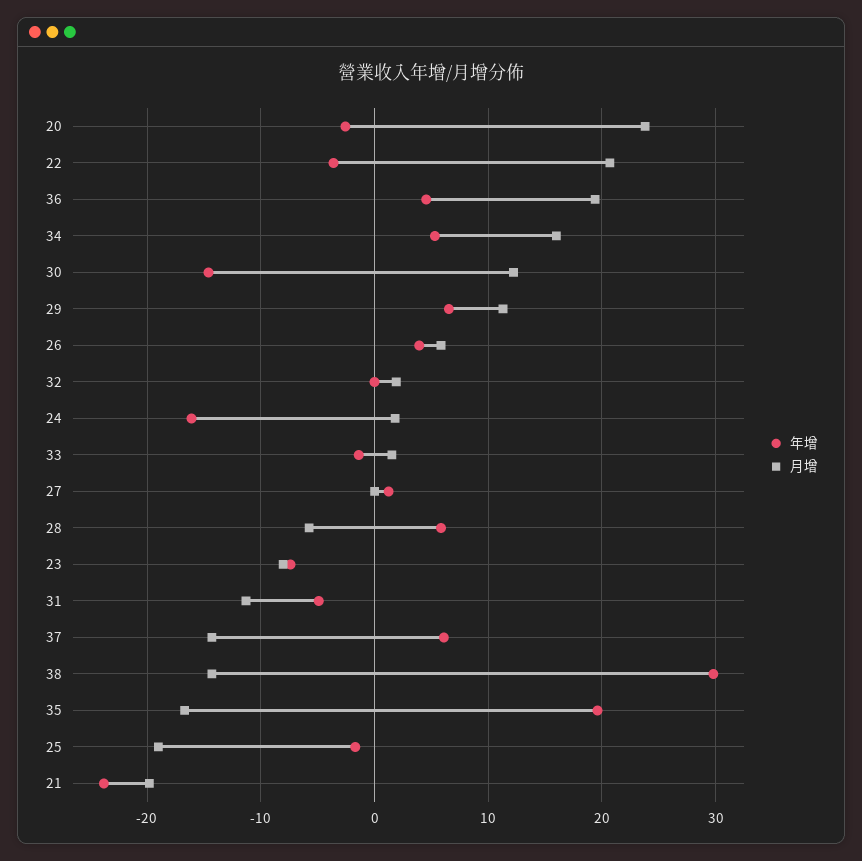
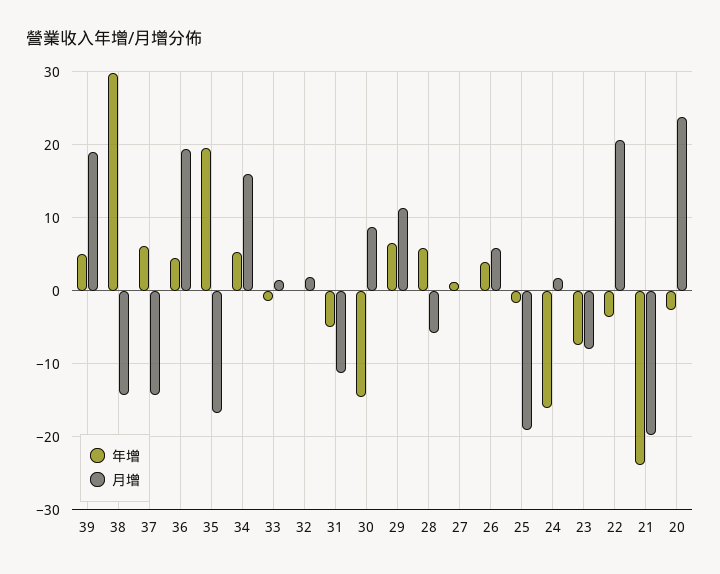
月增, 30: 12 -> 9
年增, 39: none -> 5
月增, 39: none -> 19

